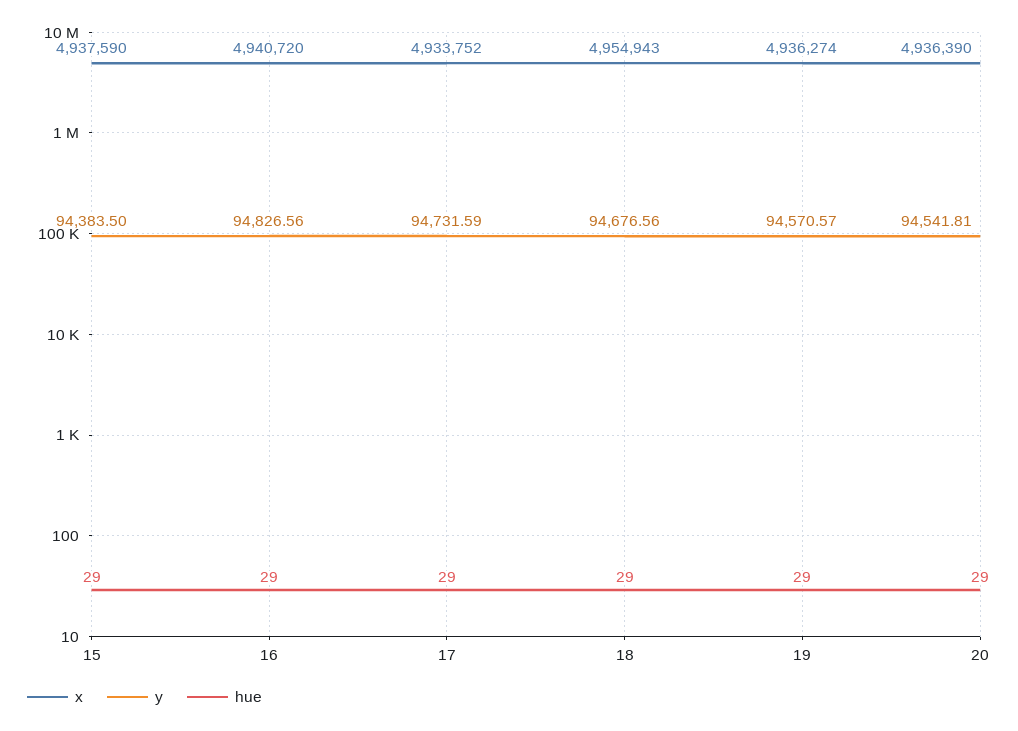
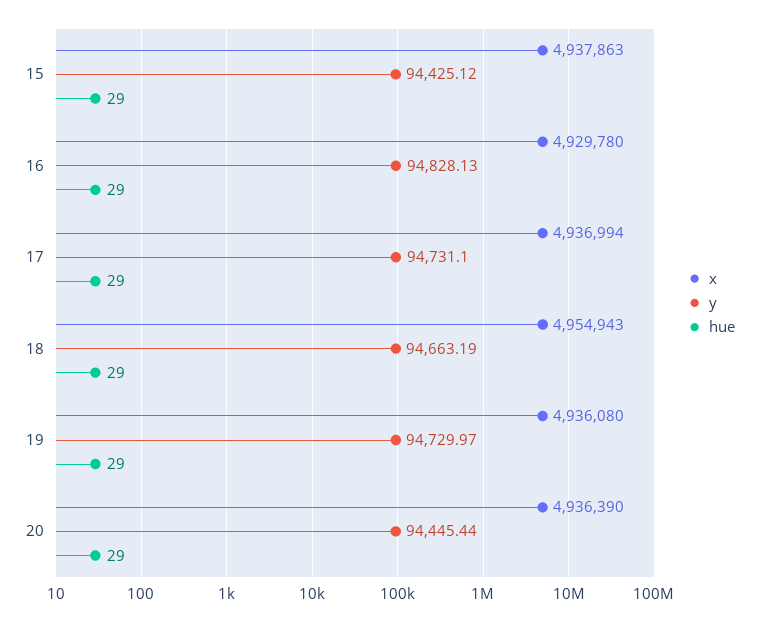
x, 15: 4937590 -> 4937863
y, 15: 94383.5 -> 94425.12
x, 16: 4940720 -> 4929780
y, 16: 94826.56 -> 94828.13
x, 17: 4933752 -> 4936994
y, 17: 94731.59 -> 94731.1
y, 18: 94676.56 -> 94663.19
x, 19: 4936274 -> 4936080
y, 19: 94570.57 -> 94729.97
y, 20: 94541.81 -> 94445.44

